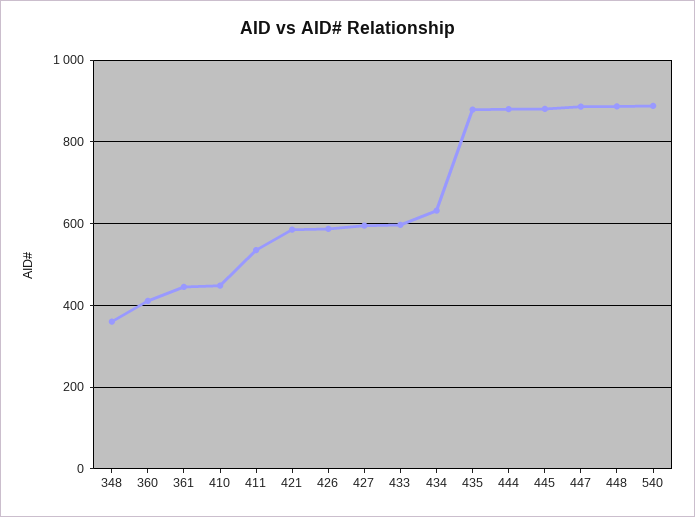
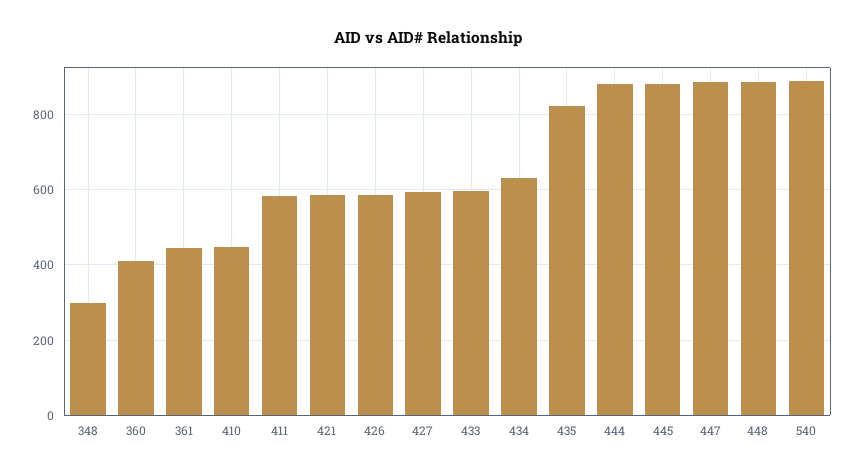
348: 360 -> 300
411: 540 -> 580
435: 880 -> 820

